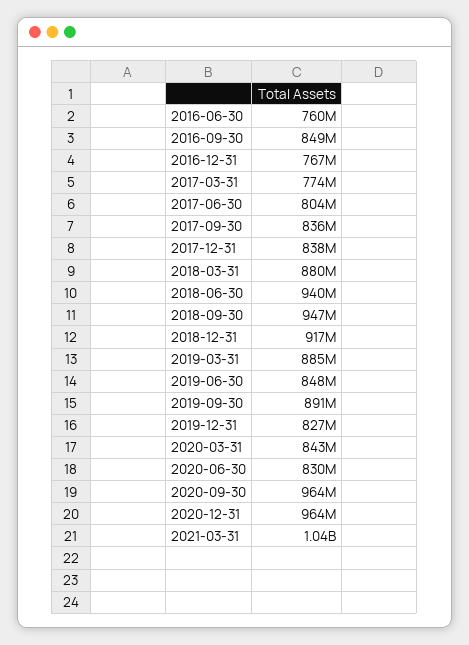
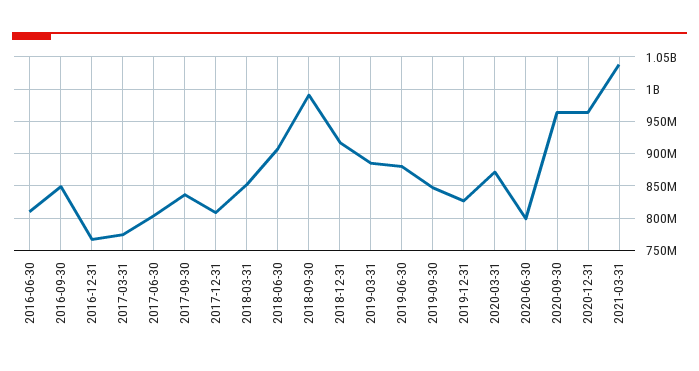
2016-06-30: 760000000 -> 810000000
2017-12-31: 838000000 -> 810000000
2018-03-31: 880000000 -> 850000000
2018-06-30: 940000000 -> 910000000
2018-09-30: 947000000 -> 990000000
2019-06-30: 848000000 -> 880000000
2019-09-30: 891000000 -> 850000000
2020-03-31: 843000000 -> 870000000
2020-06-30: 830000000 -> 800000000

